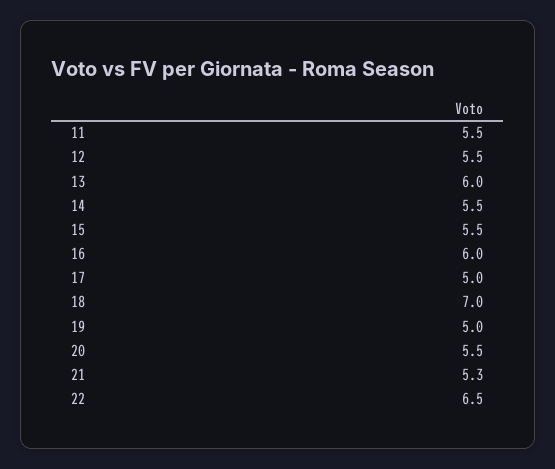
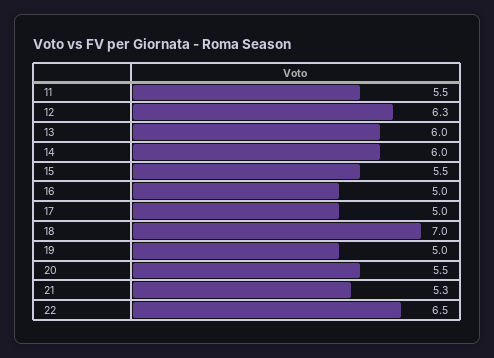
12: 5.5 -> 6.3
14: 5.5 -> 6
16: 6 -> 5

